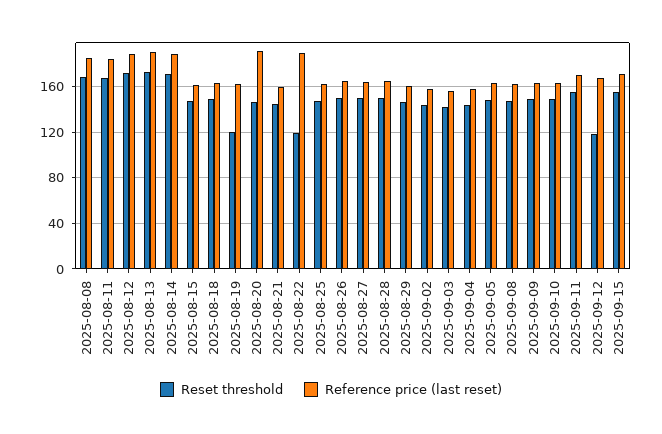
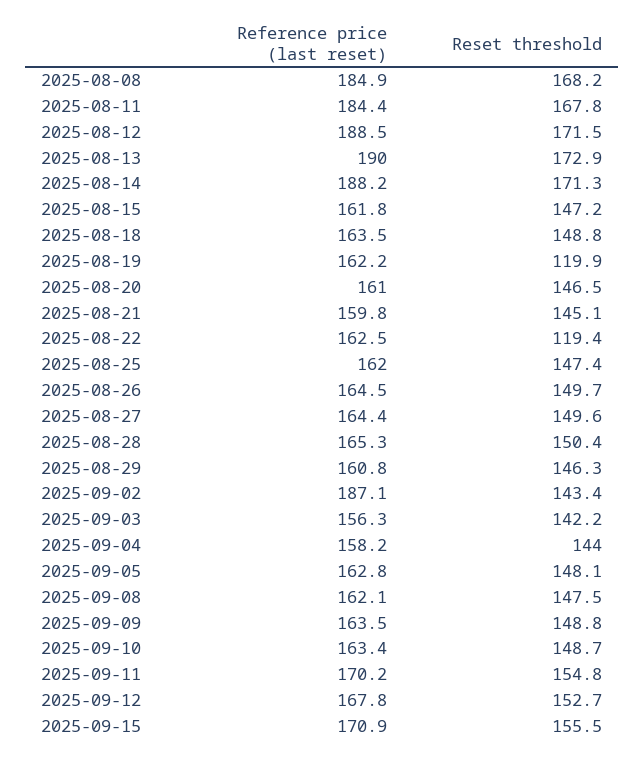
Reference price (last reset), 2025-08-20: 190 -> 161
Reference price (last reset), 2025-08-22: 190 -> 162.5
Reference price (last reset), 2025-09-02: 160 -> 187.1
Reset threshold, 2025-09-12: 120 -> 152.7

